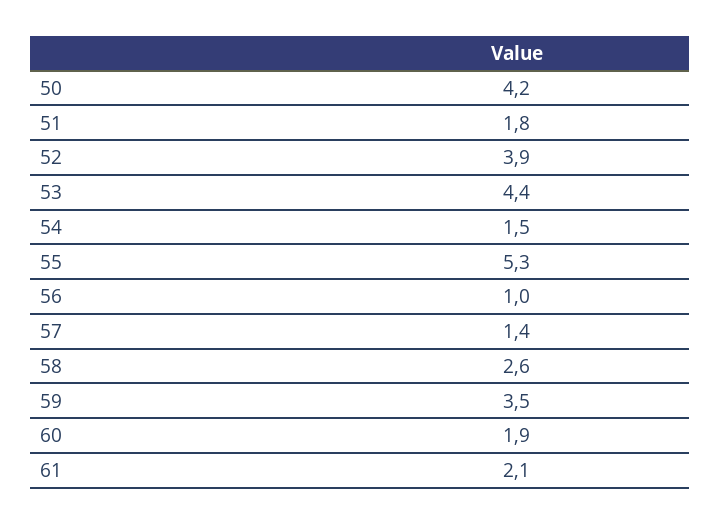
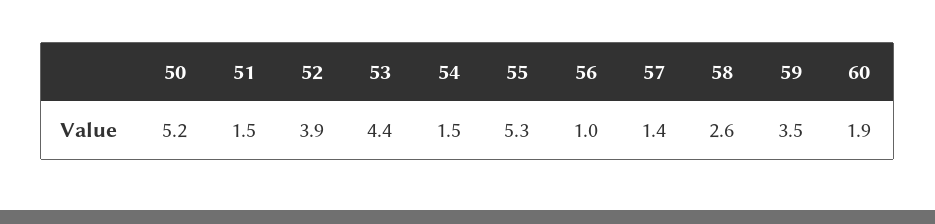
50: 4.2 -> 5.2
51: 1.8 -> 1.5
61: 2.1 -> none

